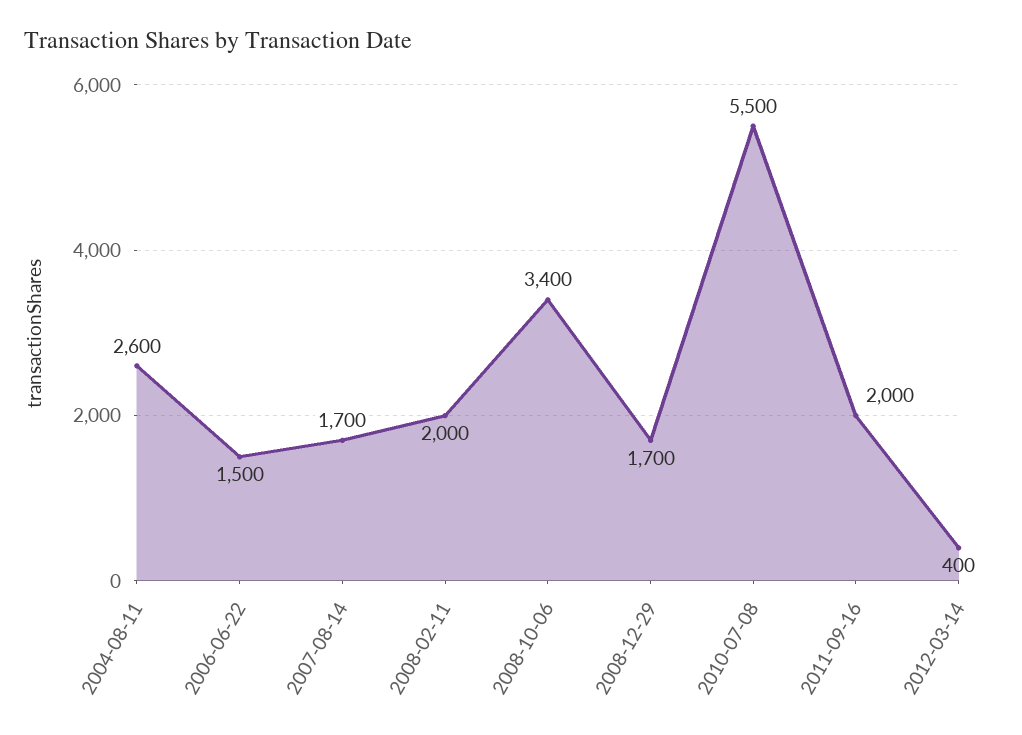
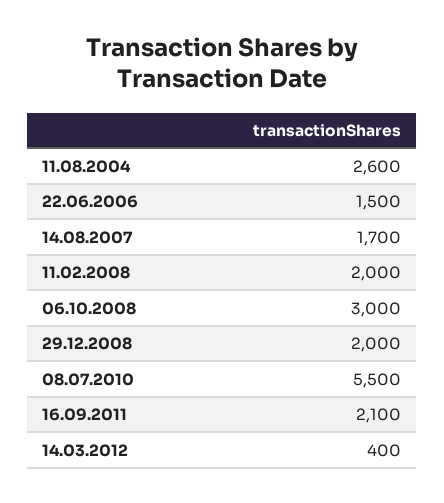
2008-10-06: 3400 -> 3000
2008-12-29: 1700 -> 2000
2011-09-16: 2000 -> 2100

